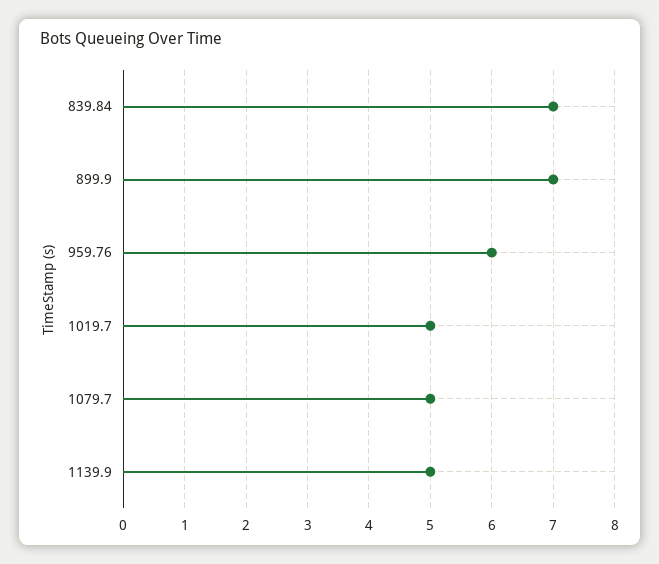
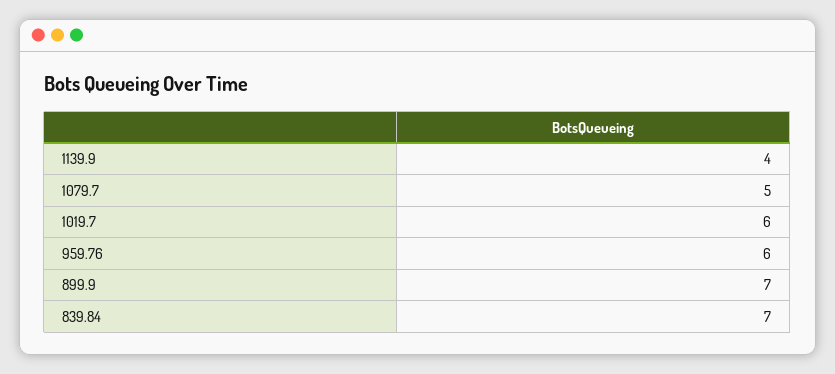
1019.7: 5 -> 6
1139.9: 5 -> 4

